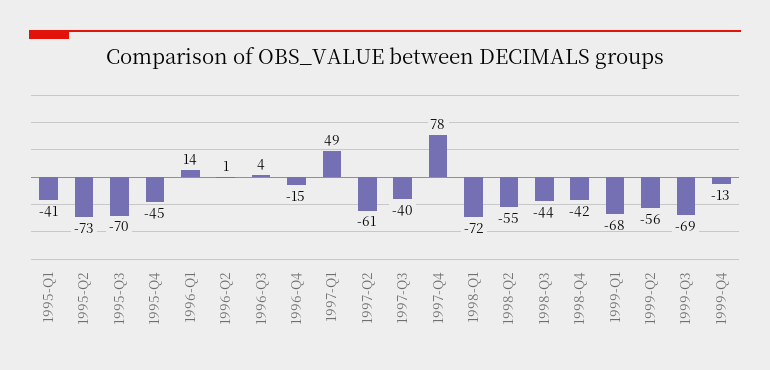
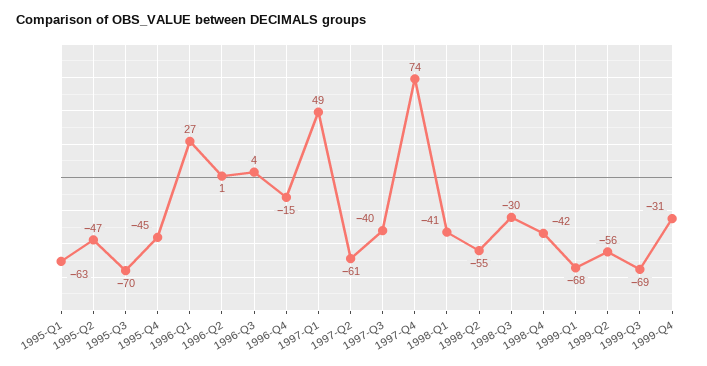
1995-Q1: -41 -> -63
1995-Q2: -73 -> -47
1996-Q1: 14 -> 27
1997-Q4: 78 -> 74
1998-Q1: -72 -> -41
1998-Q3: -44 -> -30
1999-Q4: -13 -> -31

